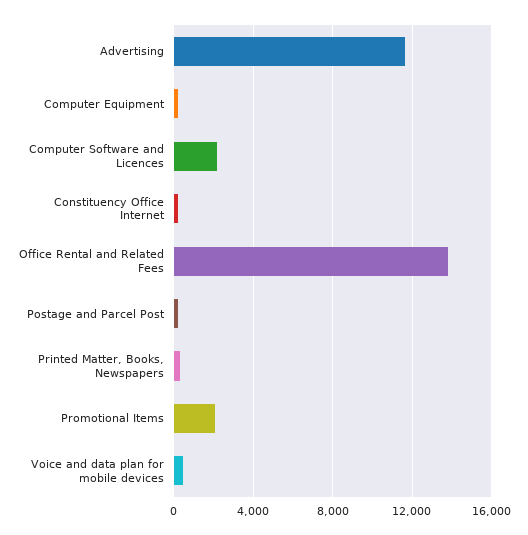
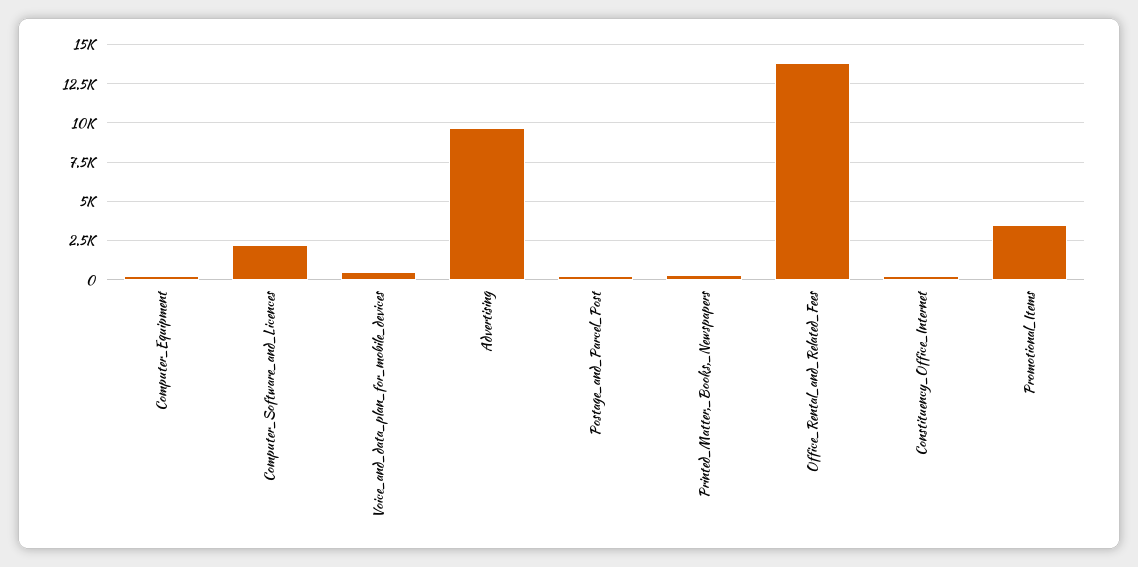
Advertising: 11500 -> 9500
Promotional Items: 2000 -> 3500

